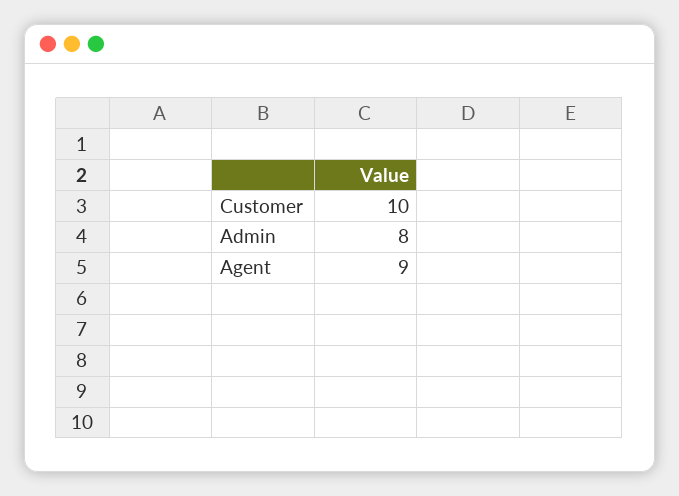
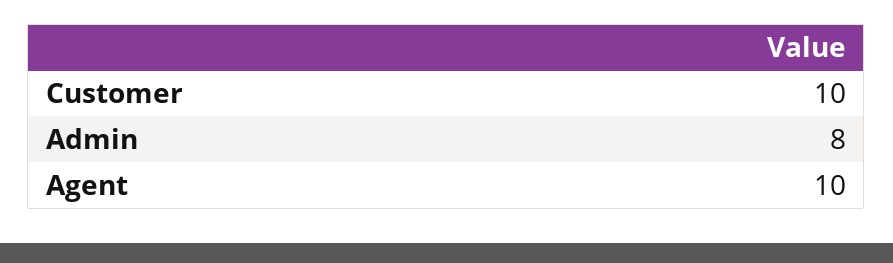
Agent: 9 -> 10

